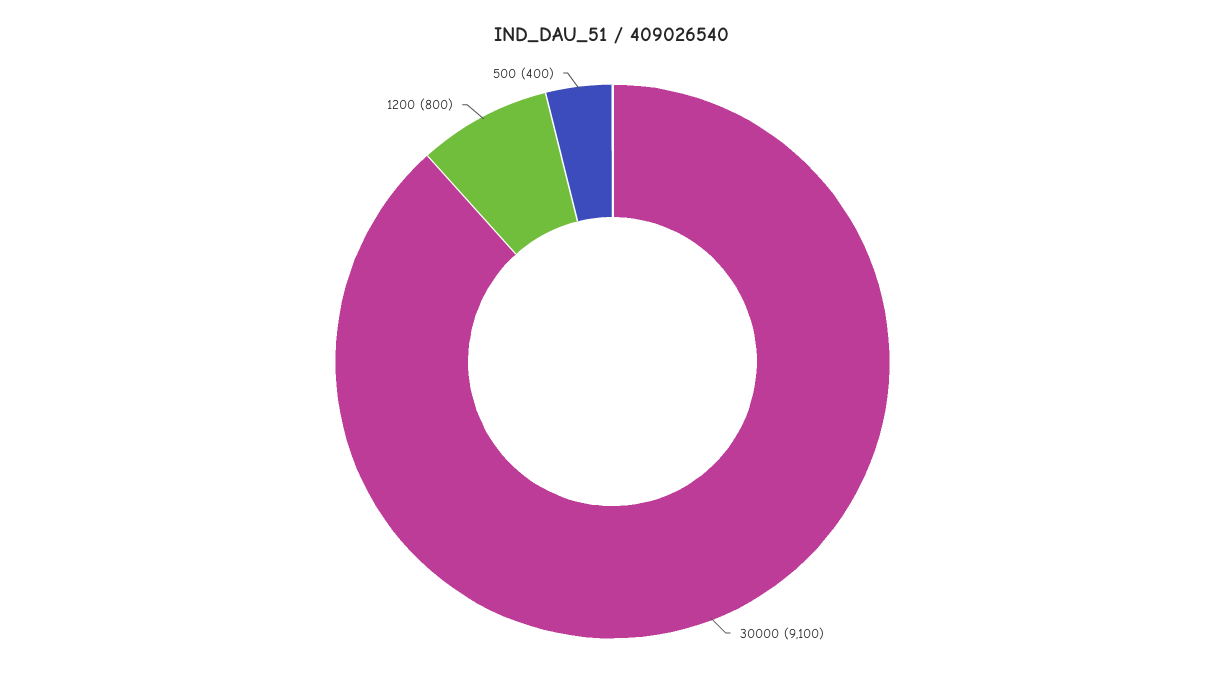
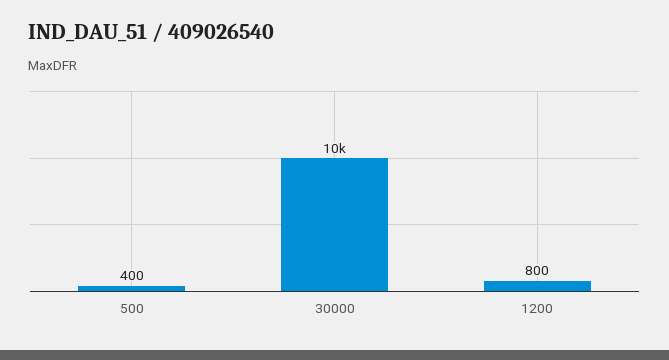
30000: 9100 -> 10000

